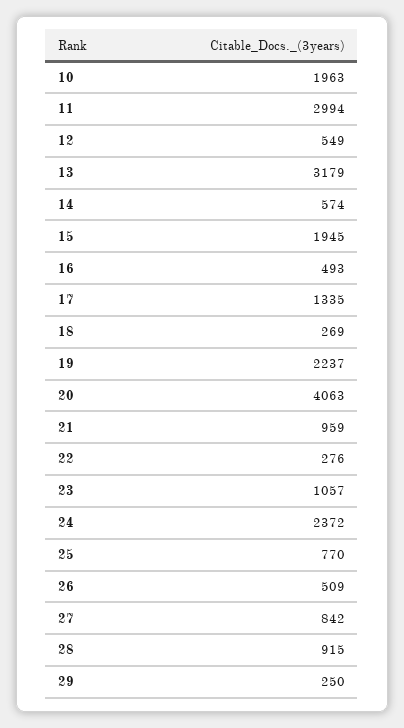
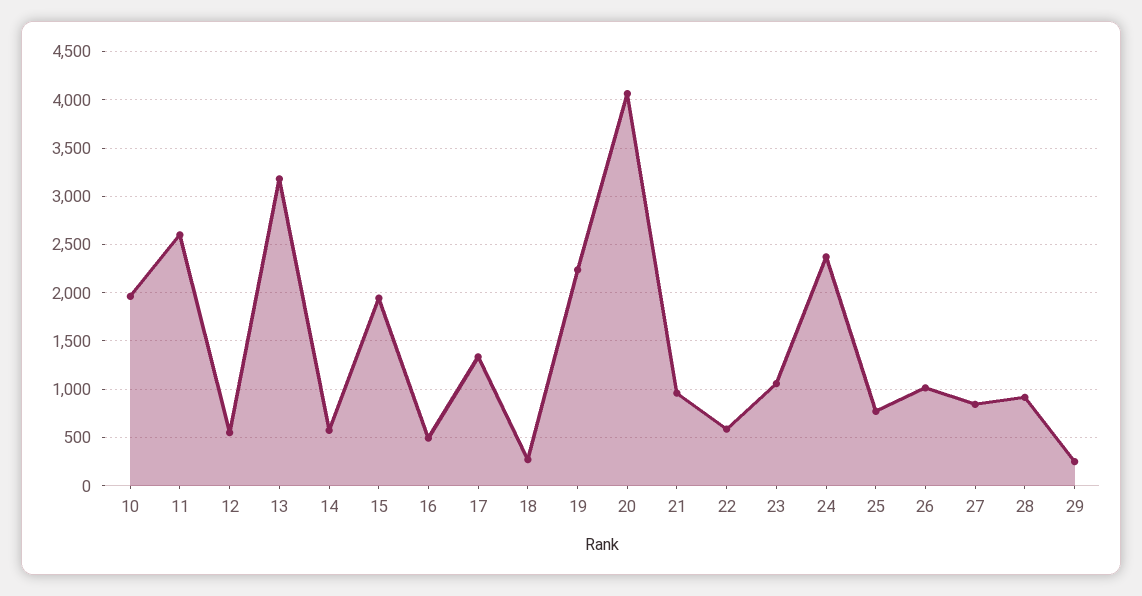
11: 2994 -> 2600
22: 276 -> 600
26: 509 -> 1000

